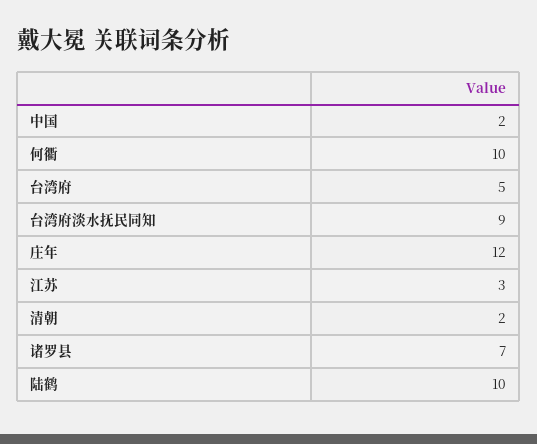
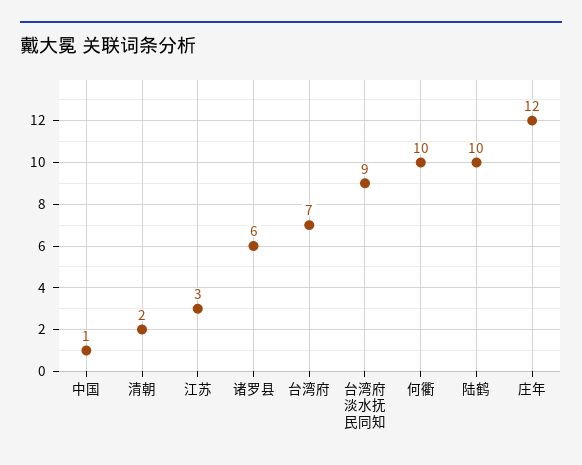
中国: 2 -> 1
台湾府: 5 -> 7
诸罗县: 7 -> 6

